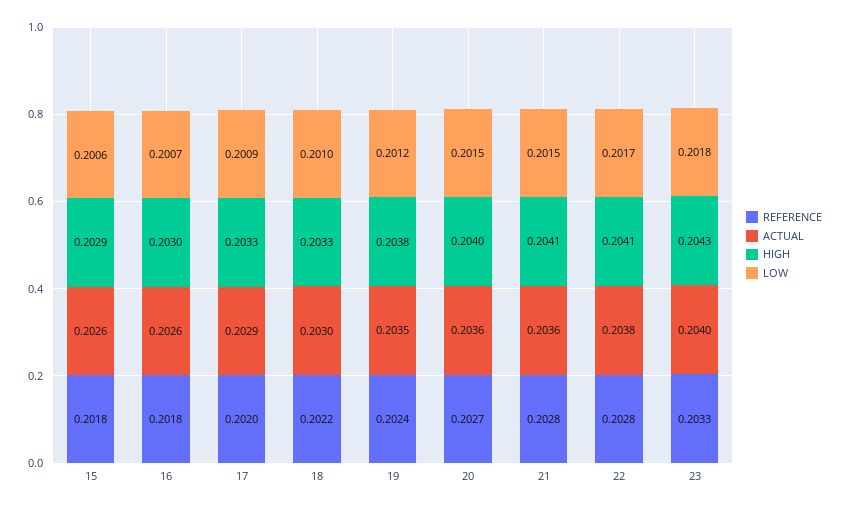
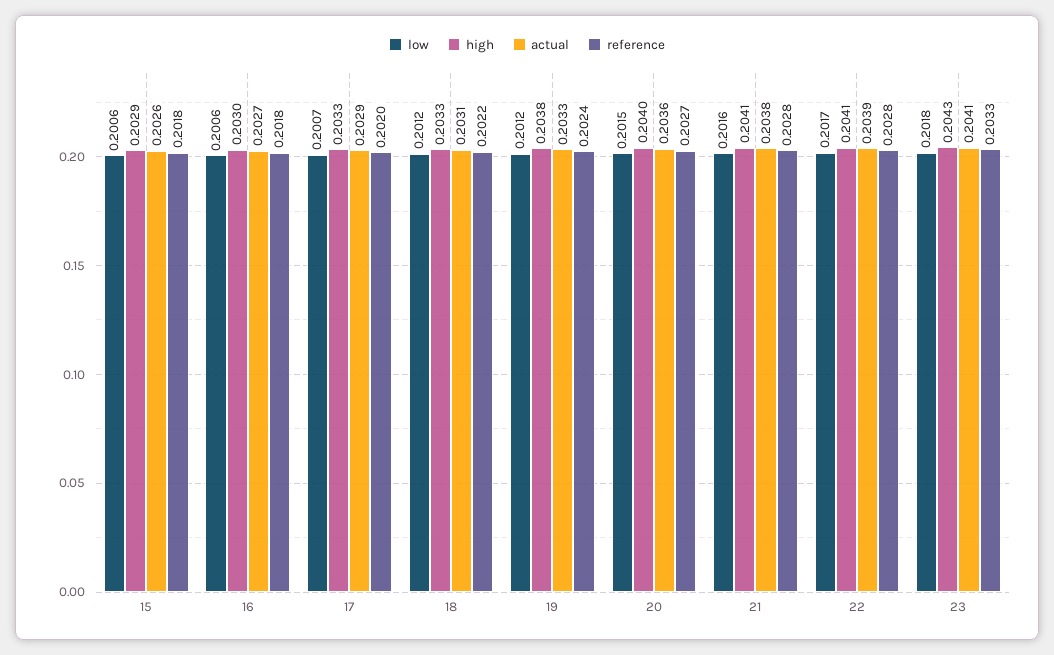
ACTUAL, 16: 0.2026 -> 0.2027
LOW, 16: 0.2007 -> 0.2006
LOW, 17: 0.2009 -> 0.2007
ACTUAL, 18: 0.203 -> 0.2031
LOW, 18: 0.201 -> 0.2012
ACTUAL, 19: 0.2035 -> 0.2033
ACTUAL, 21: 0.2036 -> 0.2038
LOW, 21: 0.2015 -> 0.2016
ACTUAL, 22: 0.2038 -> 0.2039
ACTUAL, 23: 0.204 -> 0.2041

